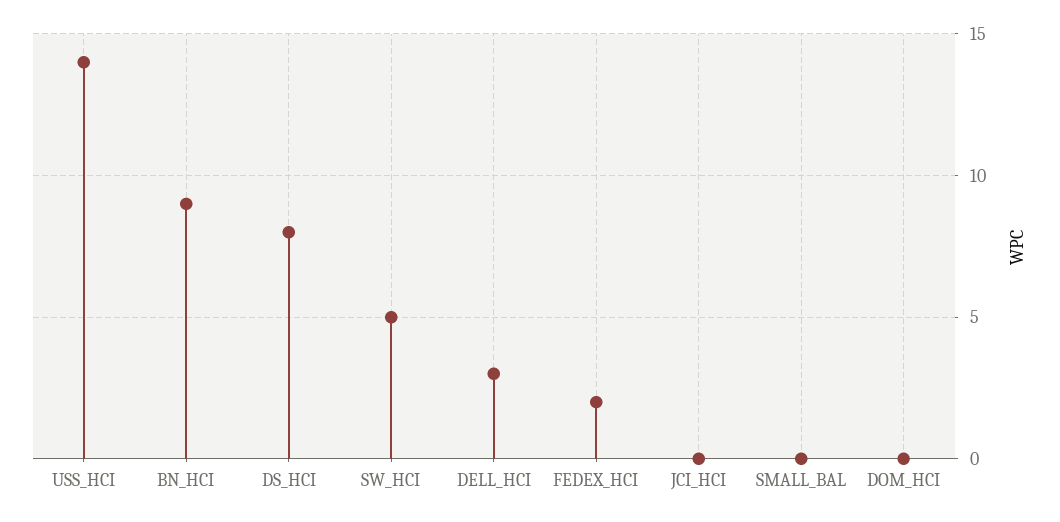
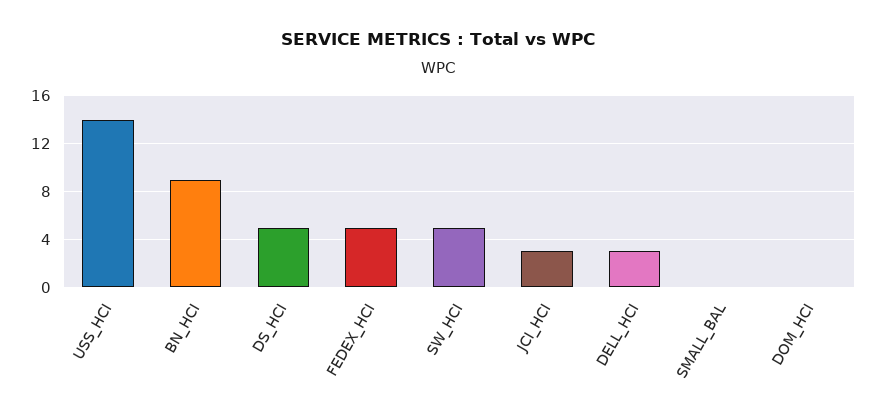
DS_HCI: 8 -> 5
FEDEX_HCI: 2 -> 5
JCI_HCI: 0 -> 3

